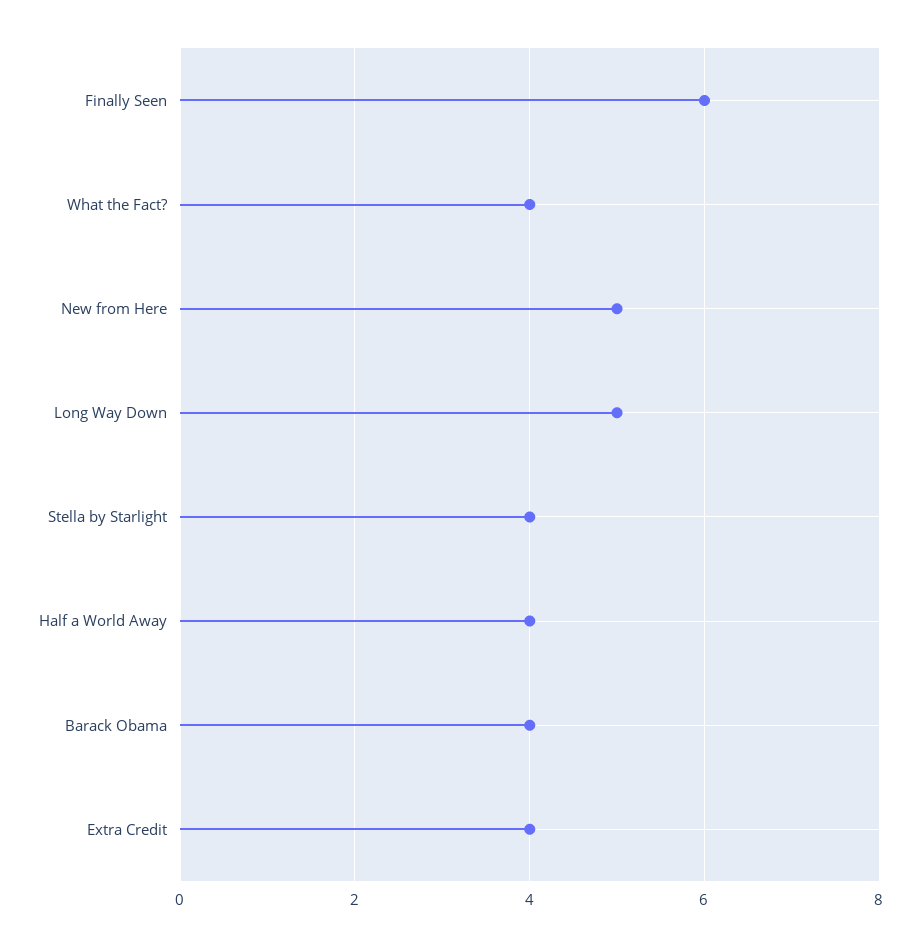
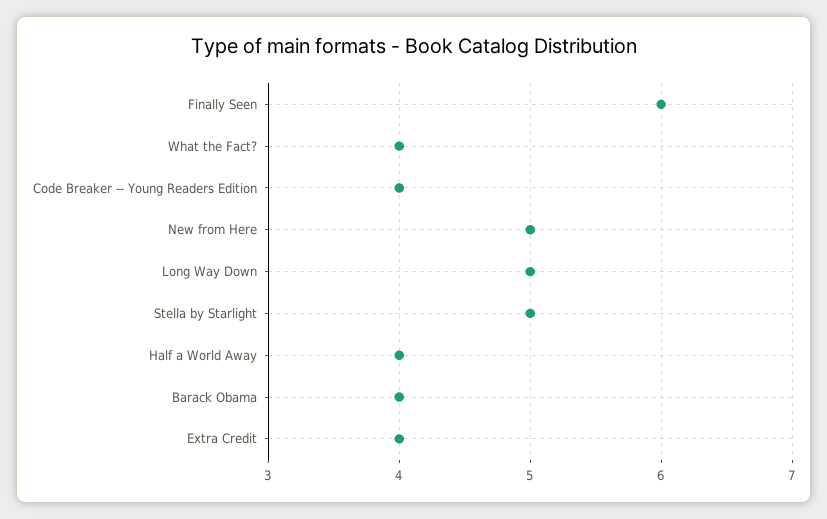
Stella by Starlight: 4 -> 5
Code Breaker -- Young Readers Edition: none -> 4

